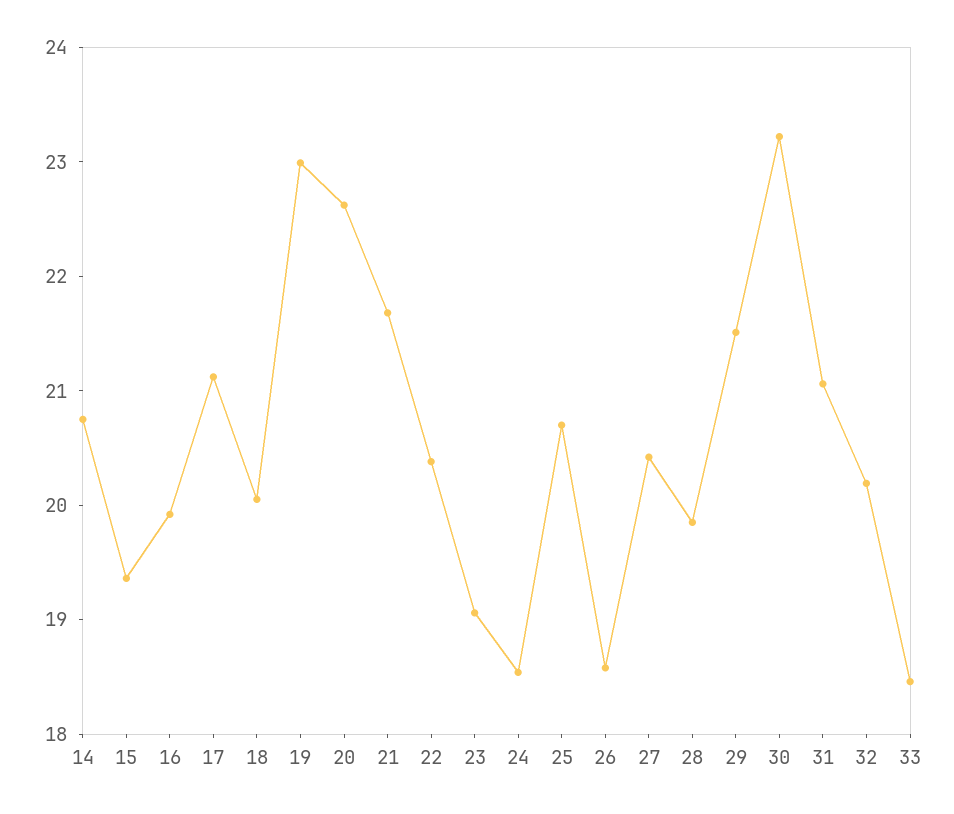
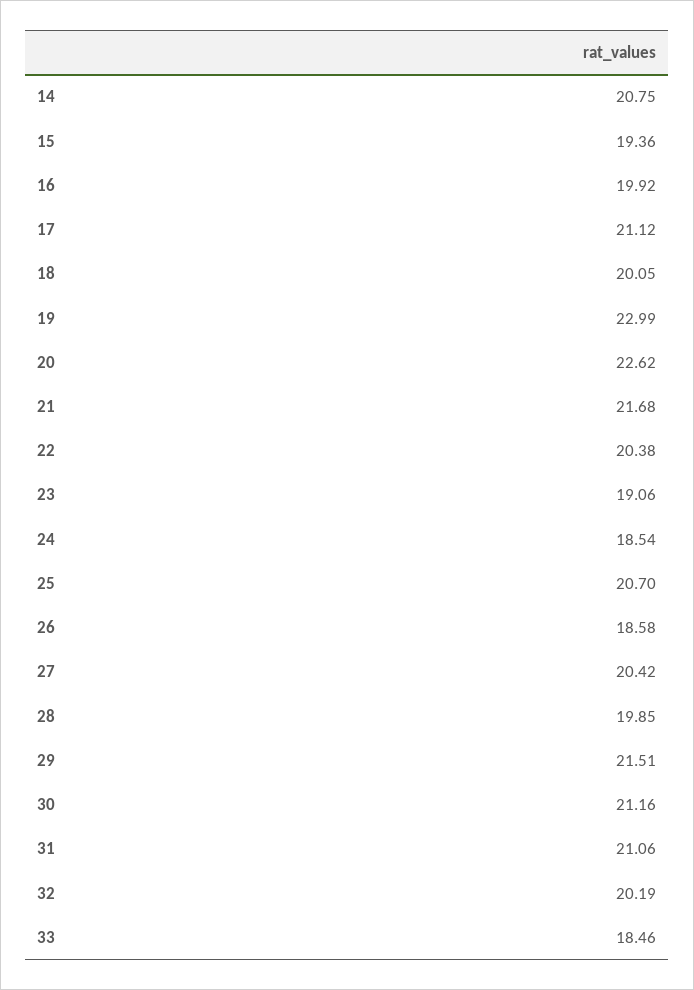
30: 23.2 -> 21.16

